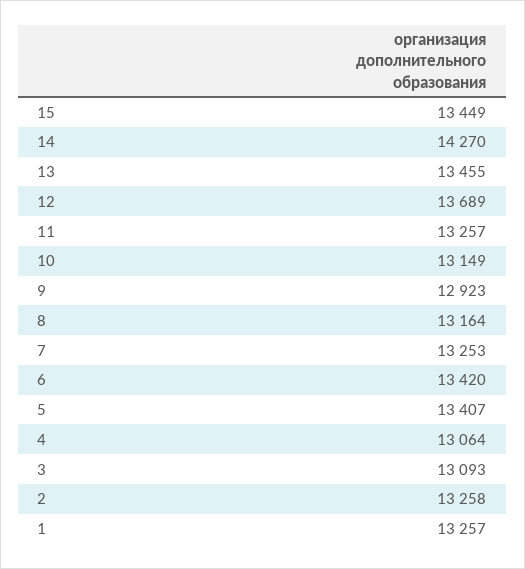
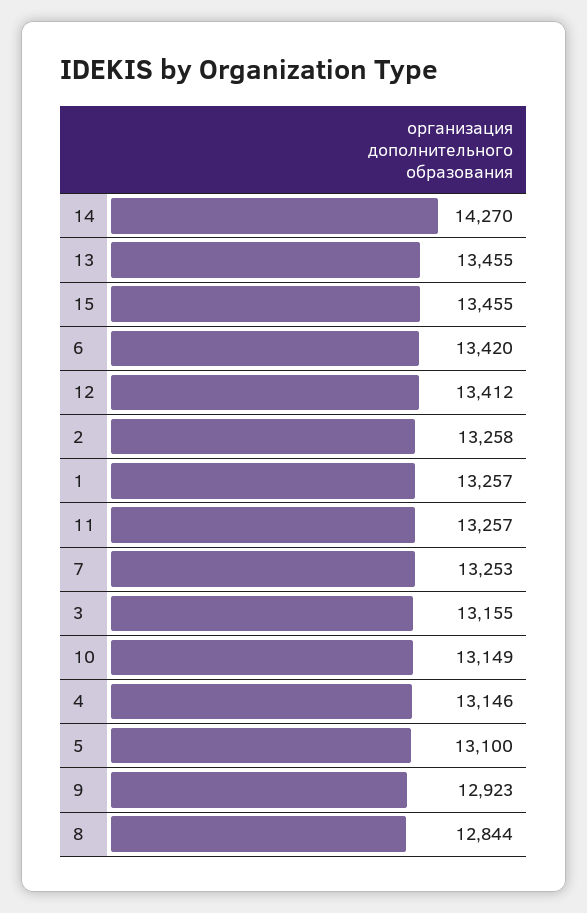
15: 13449 -> 13455
12: 13689 -> 13412
8: 13164 -> 12844
5: 13407 -> 13100
4: 13064 -> 13146
3: 13093 -> 13155

